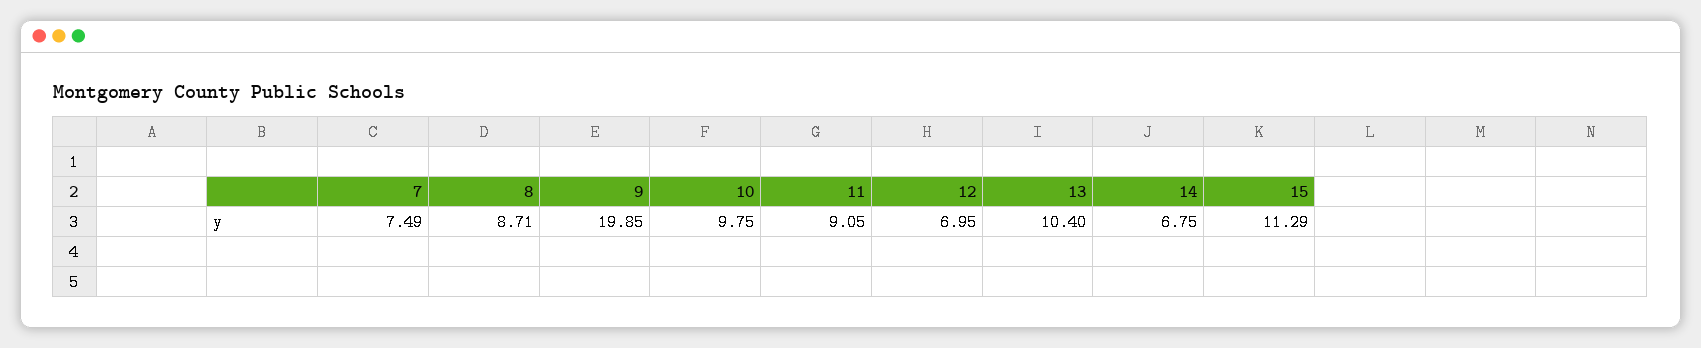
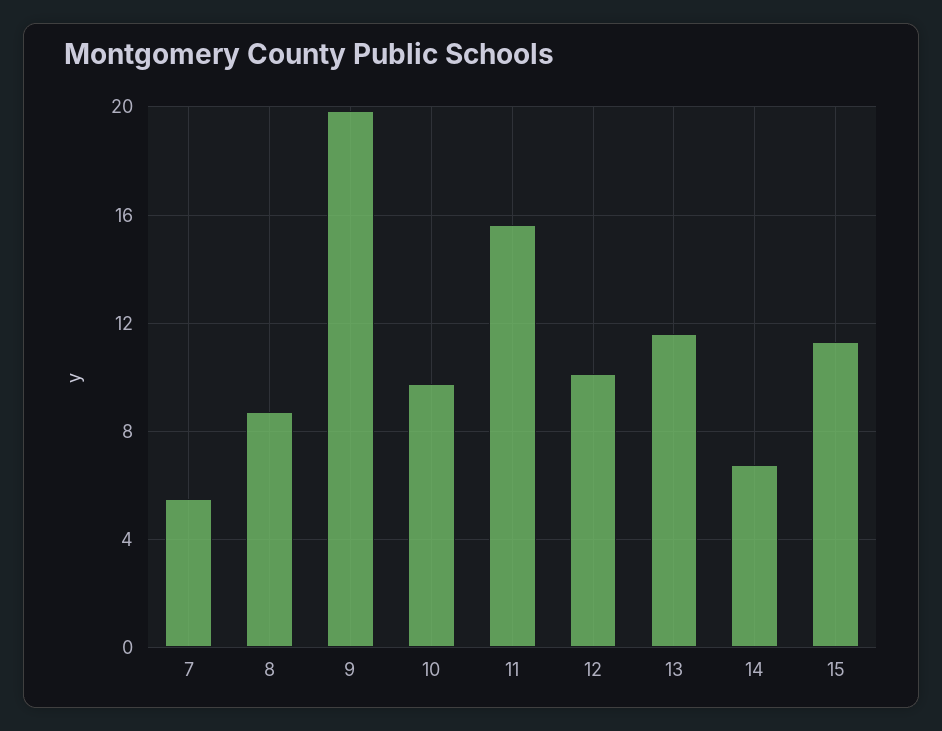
7: 7.49 -> 5.5
11: 9.05 -> 15.5
12: 6.95 -> 10
13: 10.4 -> 11.5

